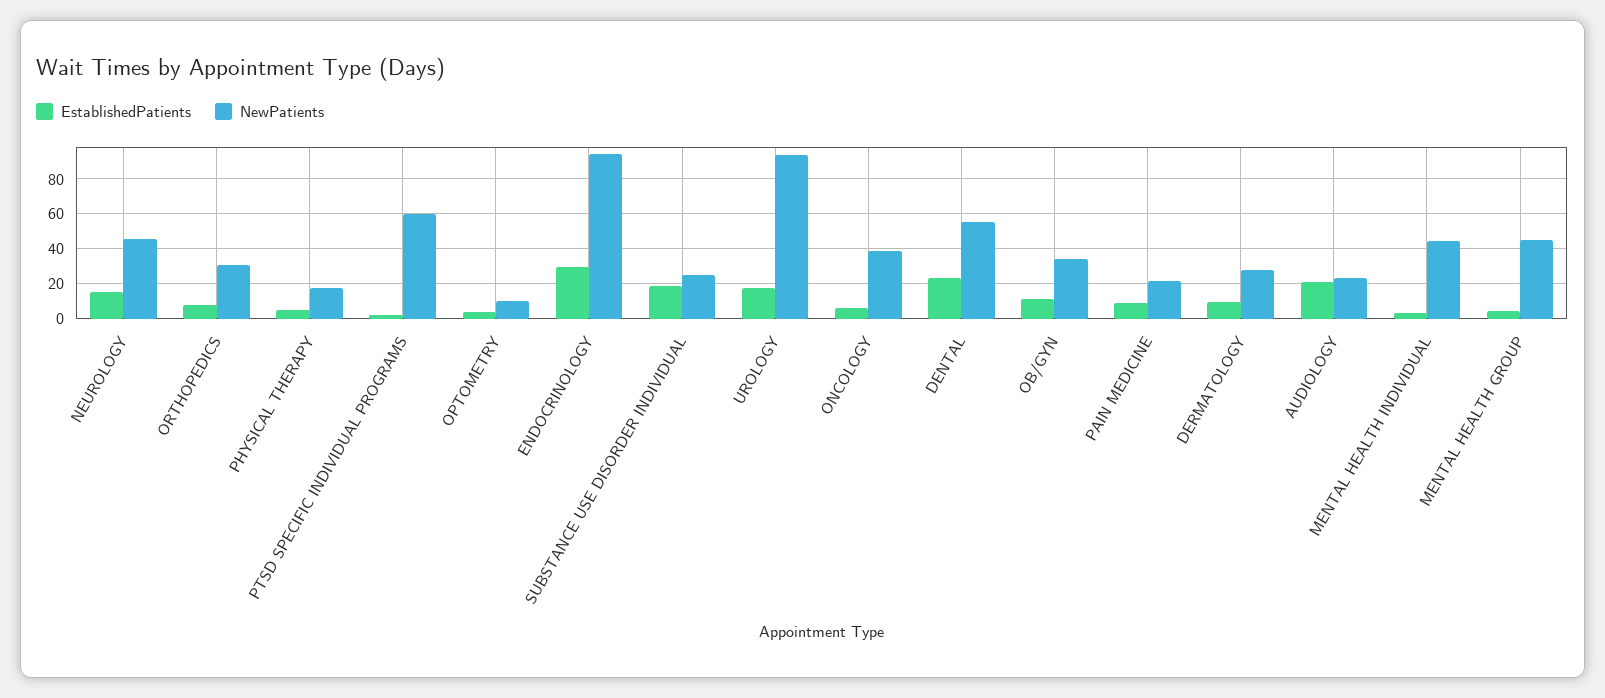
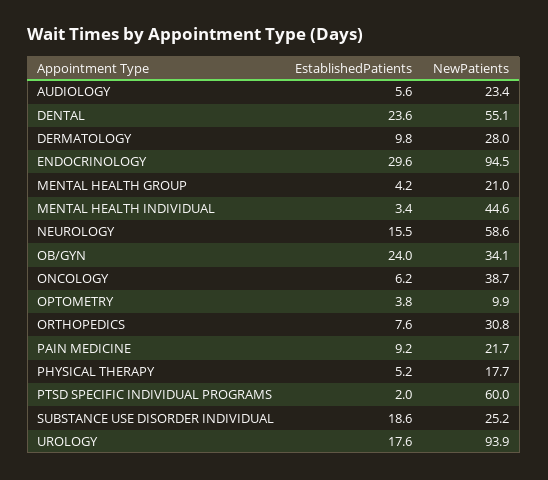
NewPatients, NEUROLOGY: 45 -> 58.6
EstablishedPatients, OB/GYN: 10 -> 24
EstablishedPatients, AUDIOLOGY: 20 -> 5.6
NewPatients, MENTAL HEALTH GROUP: 45 -> 21

